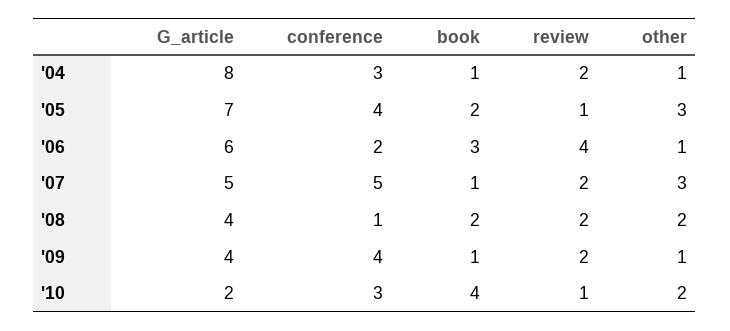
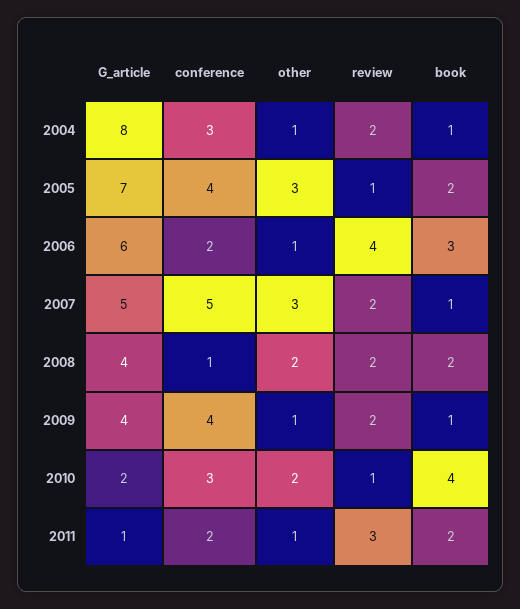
G_article, 2011: none -> 1
conference, 2011: none -> 2
other, 2011: none -> 1
review, 2011: none -> 3
book, 2011: none -> 2

